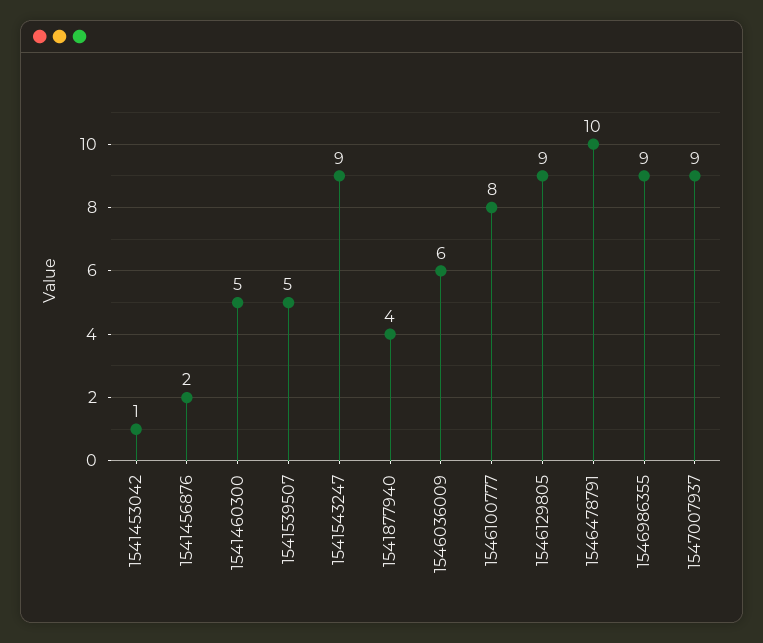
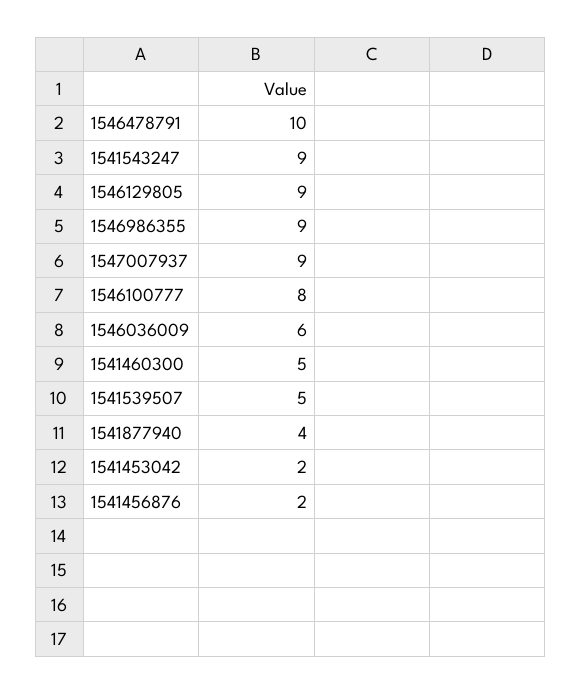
1541453042: 1 -> 2

